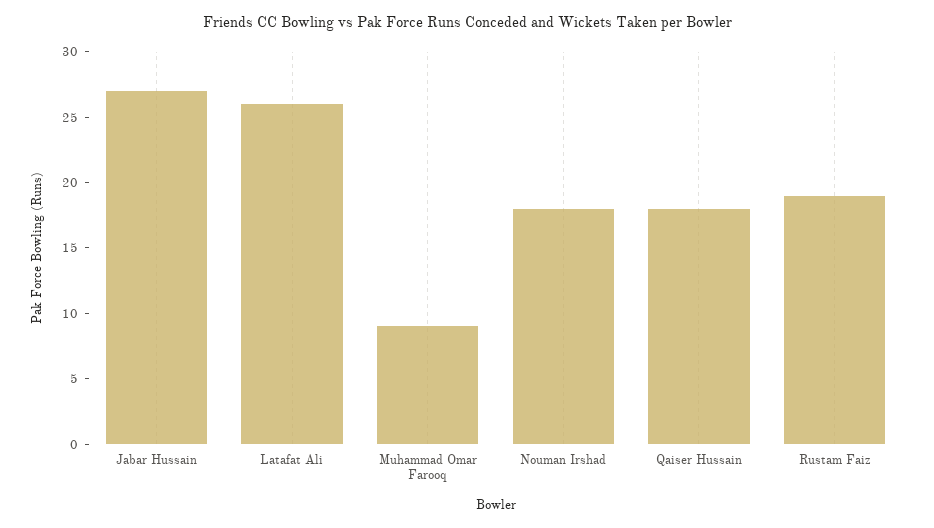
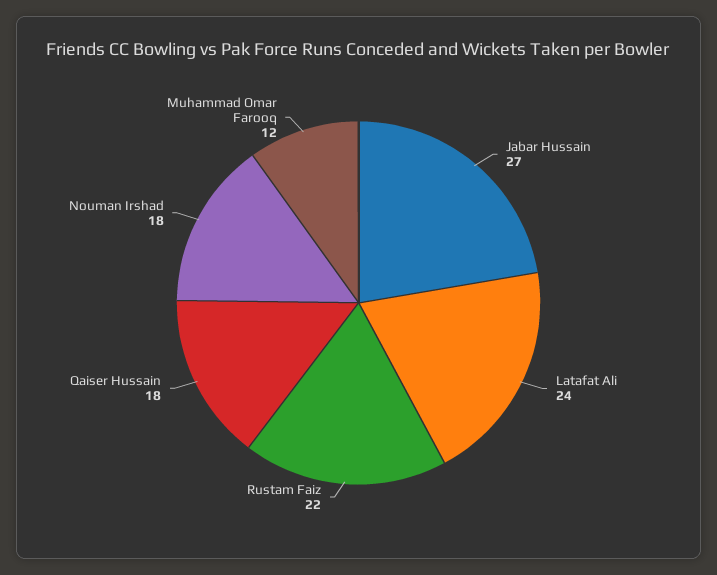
Latafat Ali: 26 -> 24
Muhammad Omar Farooq: 9 -> 12
Rustam Faiz: 19 -> 22

